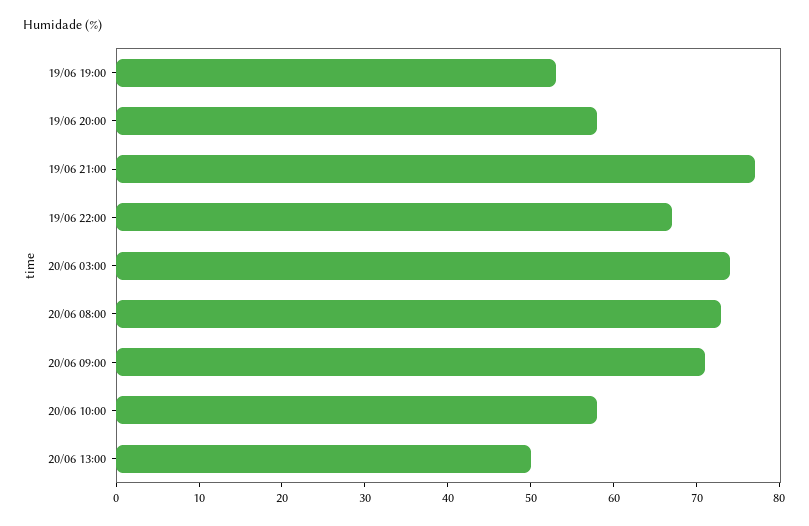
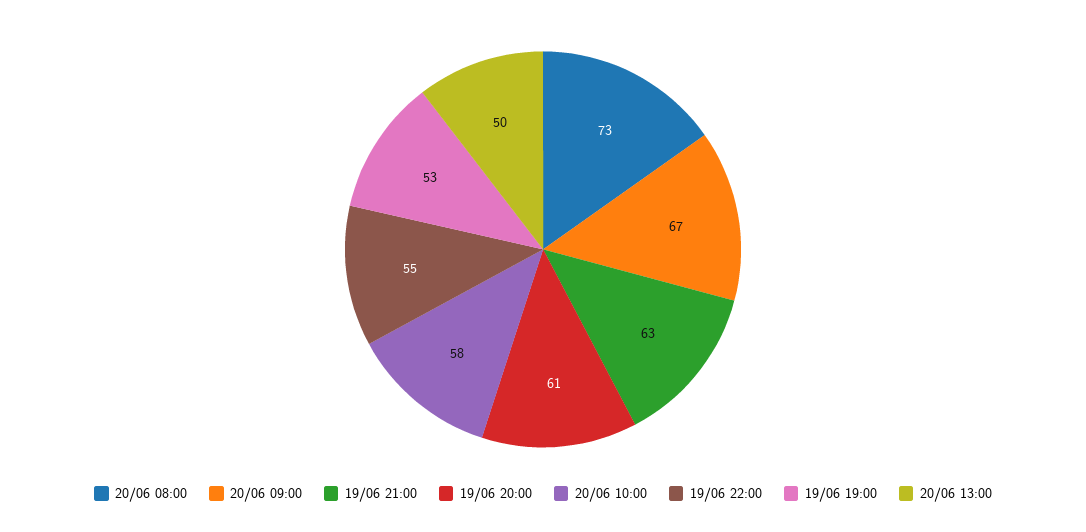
19/06 20:00: 58 -> 61
19/06 21:00: 77 -> 63
19/06 22:00: 67 -> 55
20/06 03:00: 74 -> none
20/06 09:00: 71 -> 67

